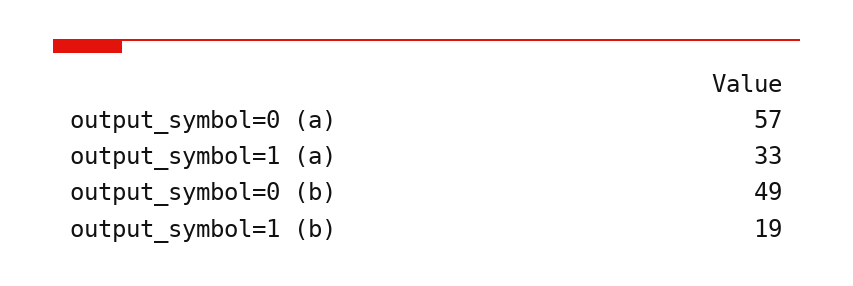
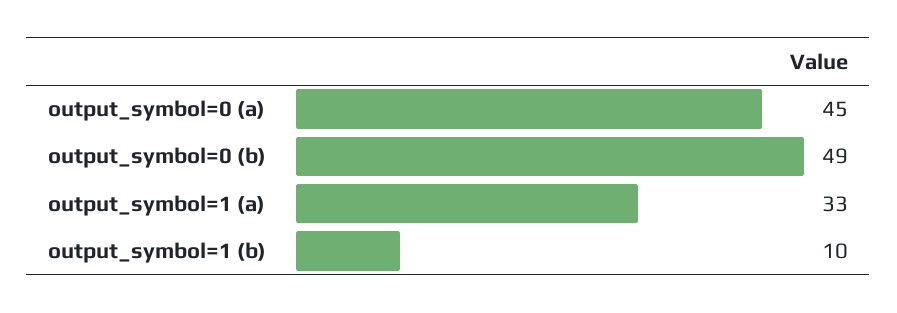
output_symbol=0 (a): 57 -> 45
output_symbol=1 (b): 19 -> 10

